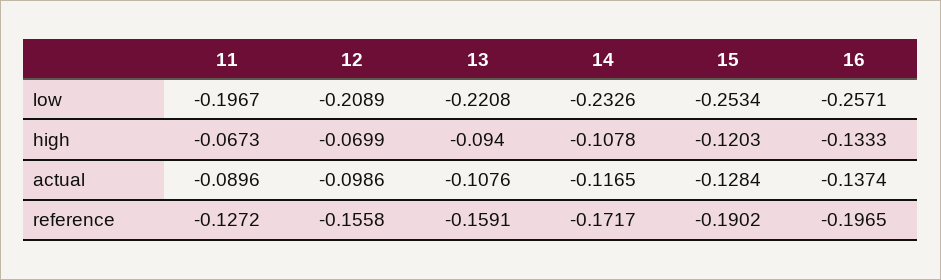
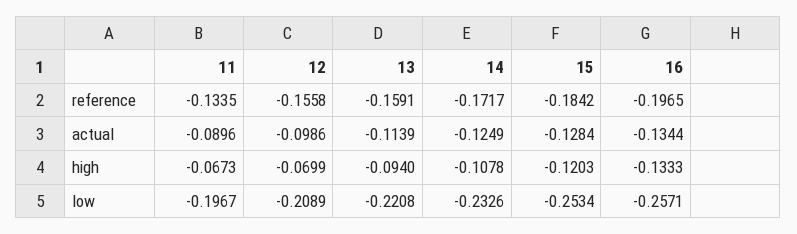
13, actual: -0.1076 -> -0.1139
14, actual: -0.1165 -> -0.1249
16, actual: -0.1374 -> -0.1344
11, reference: -0.1272 -> -0.1335
15, reference: -0.1902 -> -0.1842

